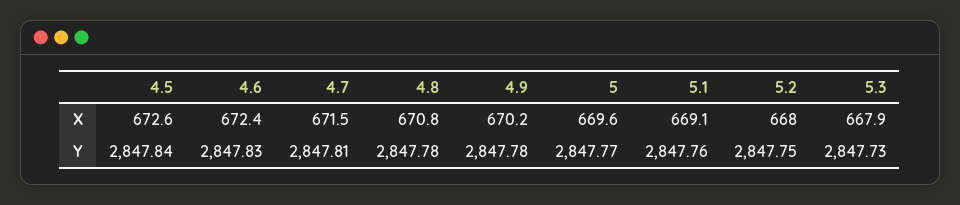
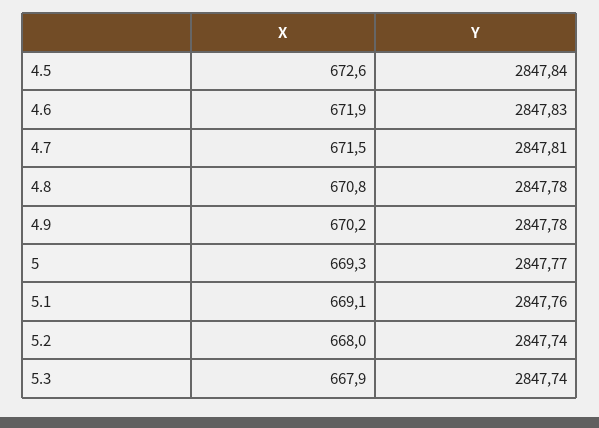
4.6, X: 672.4 -> 671.9
5, X: 669.6 -> 669.3
5.2, Y: 2847.75 -> 2847.74
5.3, Y: 2847.73 -> 2847.74

